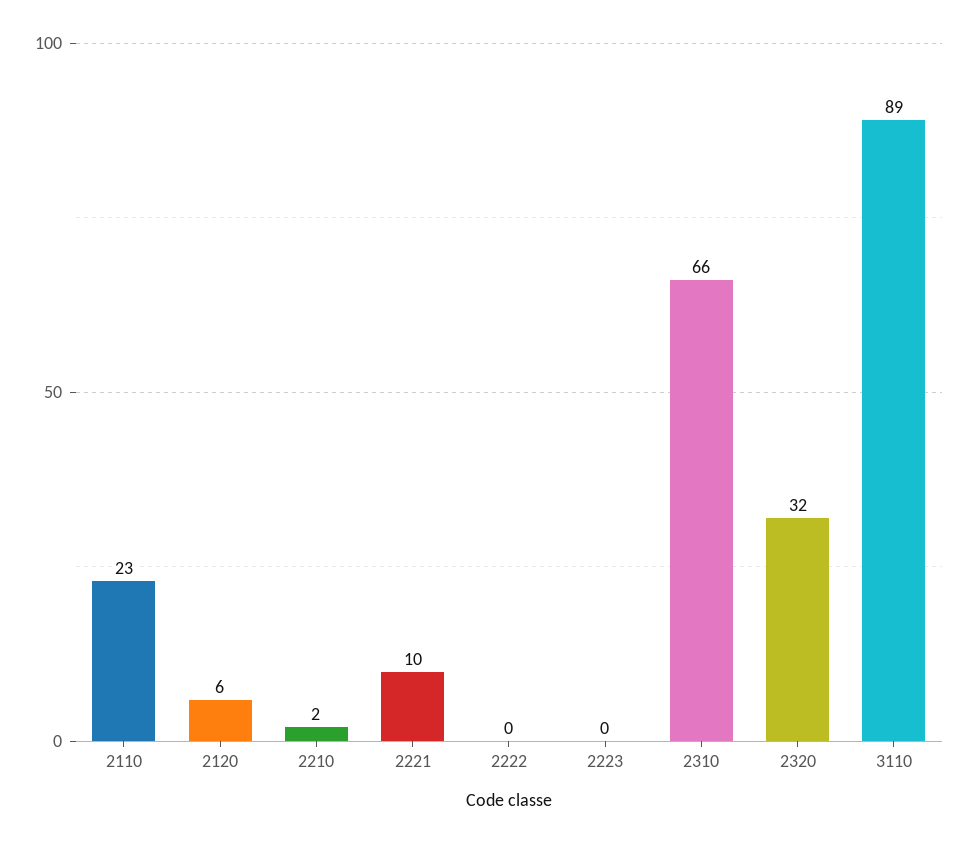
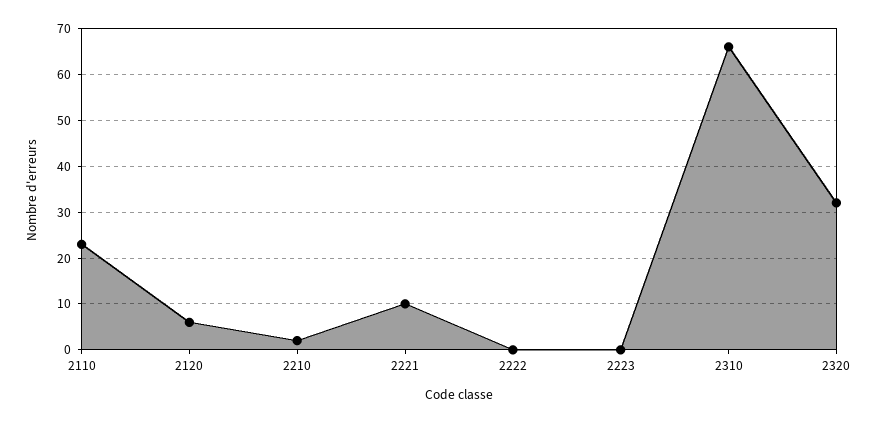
3110: 89 -> none

